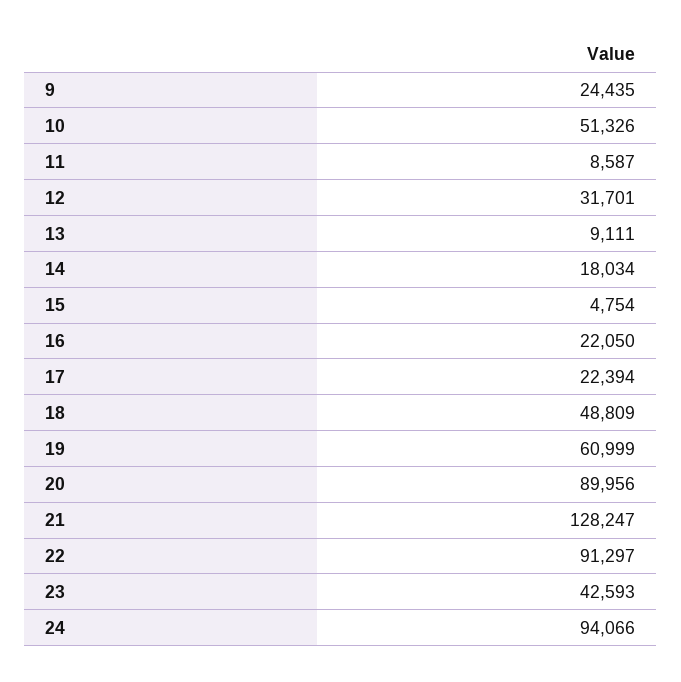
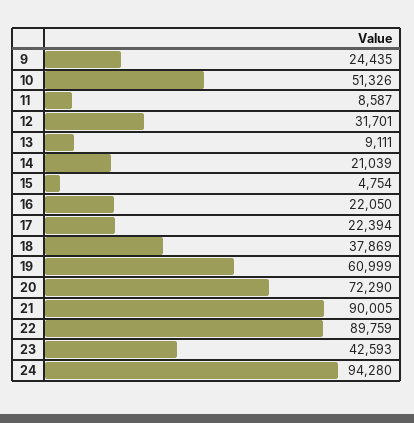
14: 18034 -> 21039
18: 48809 -> 37869
20: 89956 -> 72290
21: 128247 -> 90005
22: 91297 -> 89759
24: 94066 -> 94280

